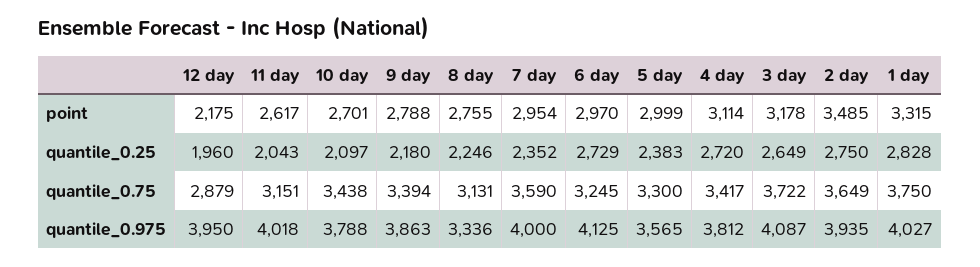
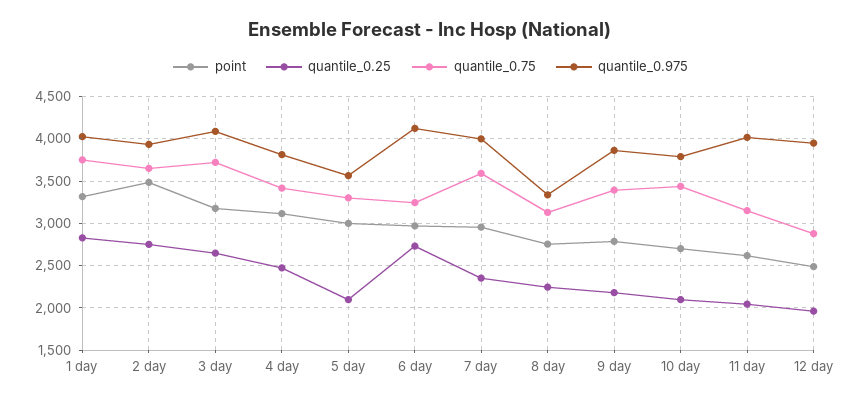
point, 12 day: 2175 -> 2500
quantile_0.25, 5 day: 2383 -> 2100
quantile_0.25, 4 day: 2720 -> 2500

